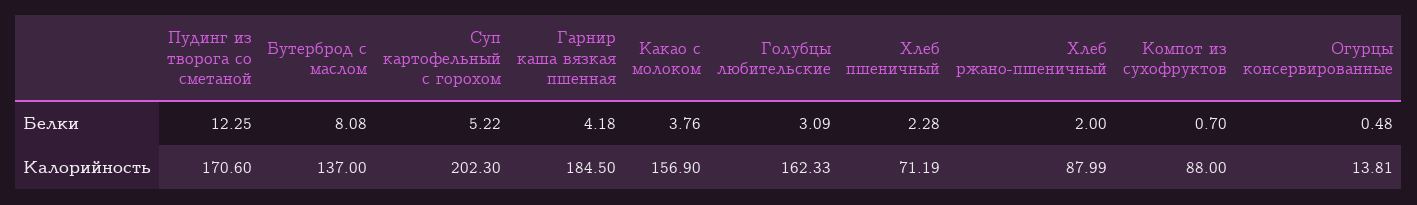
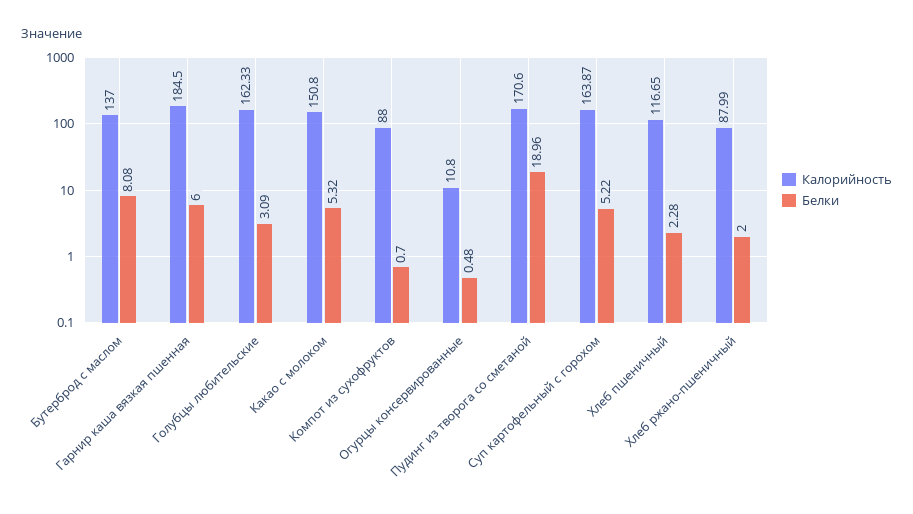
Белки, Пудинг из творога со сметаной: 12.25 -> 18.96
Белки, Гарнир каша вязкая пшенная: 4.18 -> 6
Белки, Какао с молоком: 3.76 -> 5.32
Калорийность, Суп картофельный с горохом: 202.3 -> 163.87
Калорийность, Какао с молоком: 156.9 -> 150.8
Калорийность, Хлеб пшеничный: 71.19 -> 116.65
Калорийность, Огурцы консервированные: 13.81 -> 10.8

